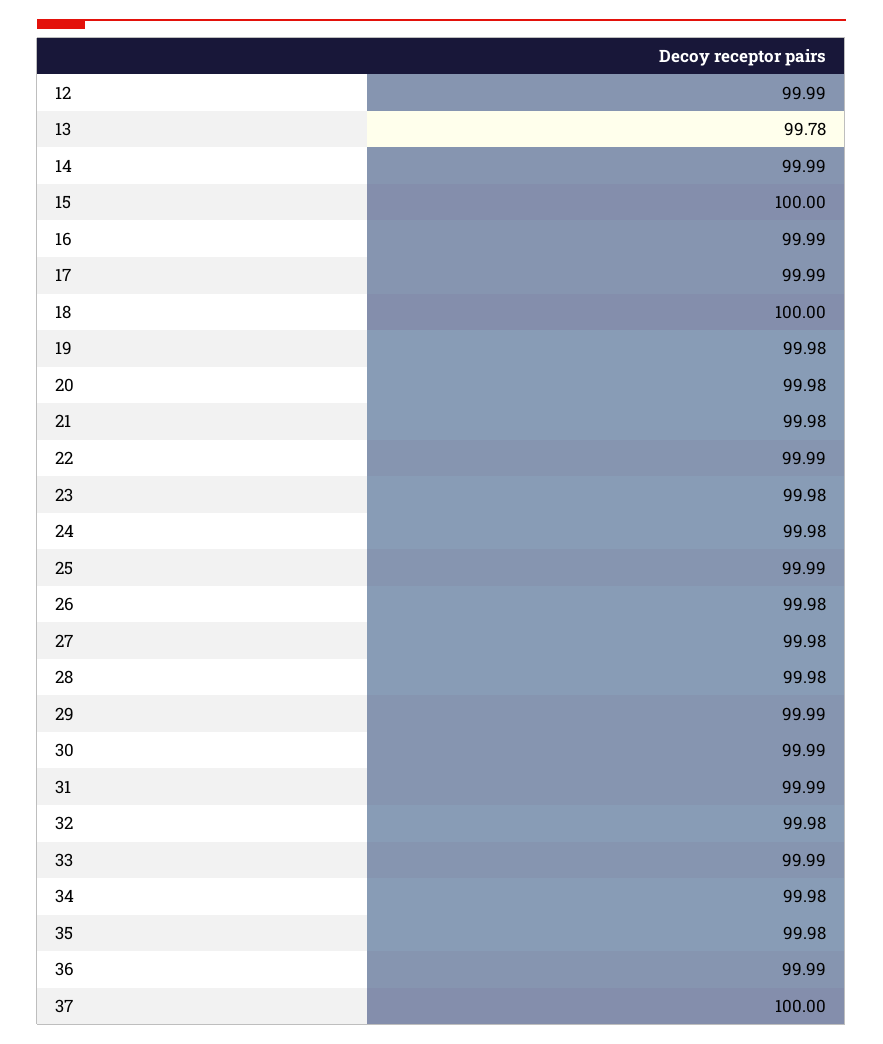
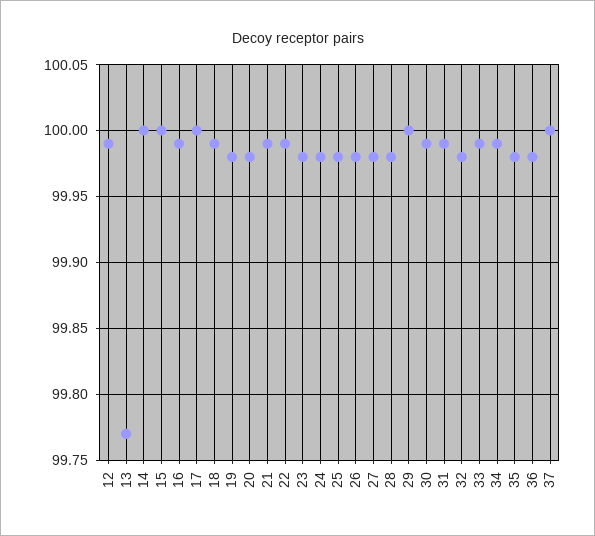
13: 99.78 -> 99.77
14: 99.99 -> 100
17: 99.99 -> 100
18: 100 -> 99.99
21: 99.98 -> 99.99
25: 99.99 -> 99.98
29: 99.99 -> 100
34: 99.98 -> 99.99
36: 99.99 -> 99.98

